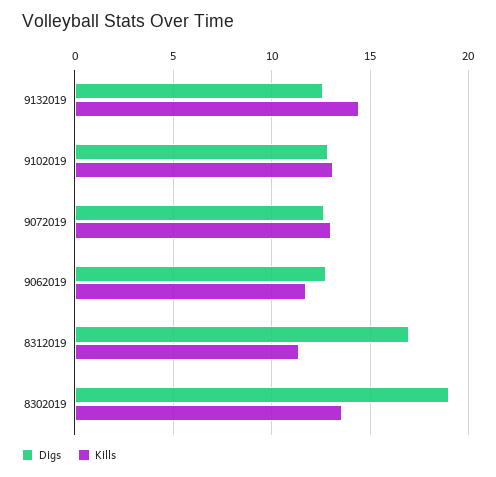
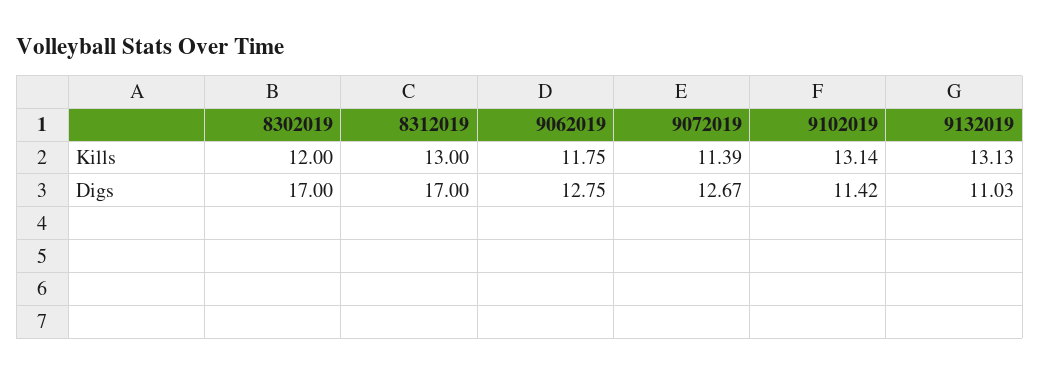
Digs, 9132019: 12.5 -> 11.03
Kills, 9132019: 14.5 -> 13.13
Digs, 9102019: 13 -> 11.42
Kills, 9072019: 13 -> 11.39
Kills, 8312019: 11.5 -> 13
Digs, 8302019: 19 -> 17
Kills, 8302019: 13.5 -> 12

